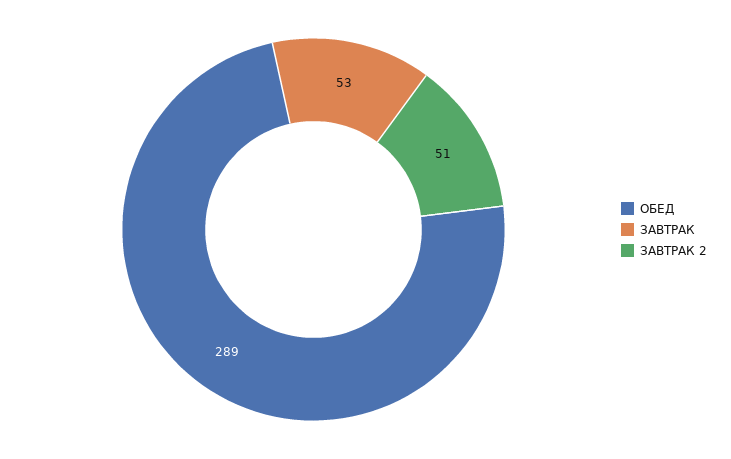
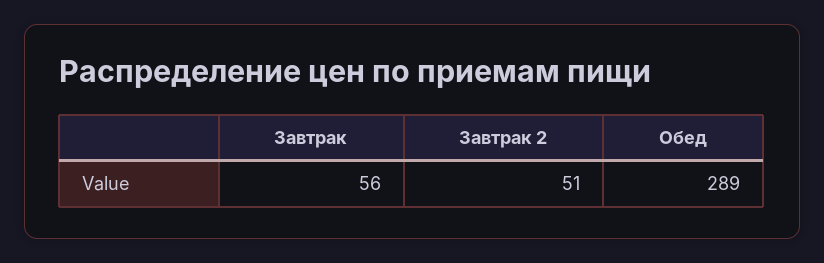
ЗАВТРАК: 53 -> 56

